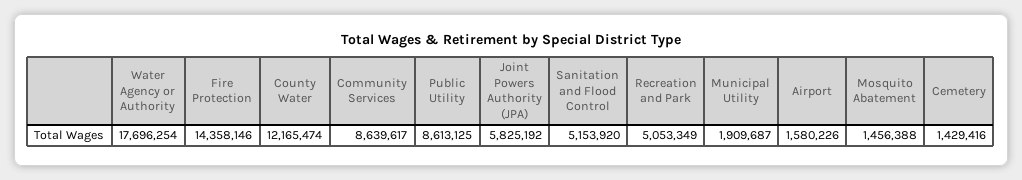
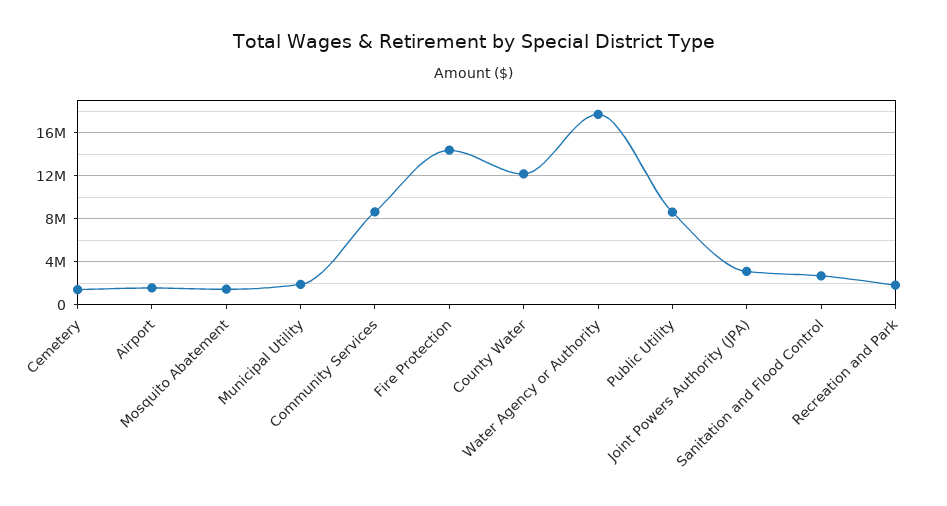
Joint Powers Authority (JPA): 5825192 -> 3000000
Sanitation and Flood Control: 5153920 -> 3000000
Recreation and Park: 5053349 -> 2000000

